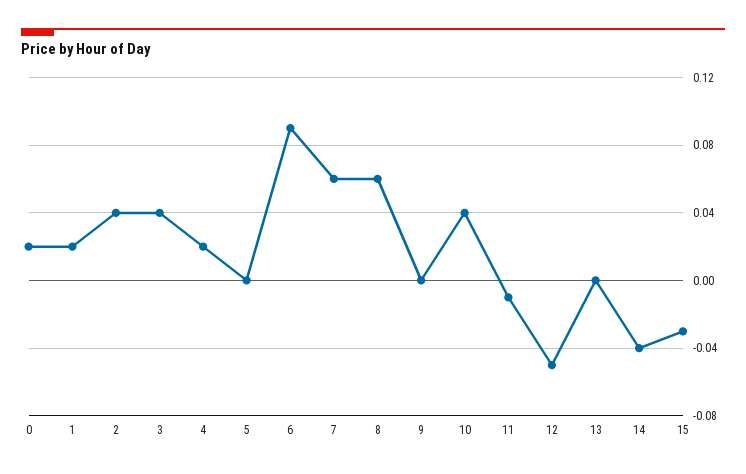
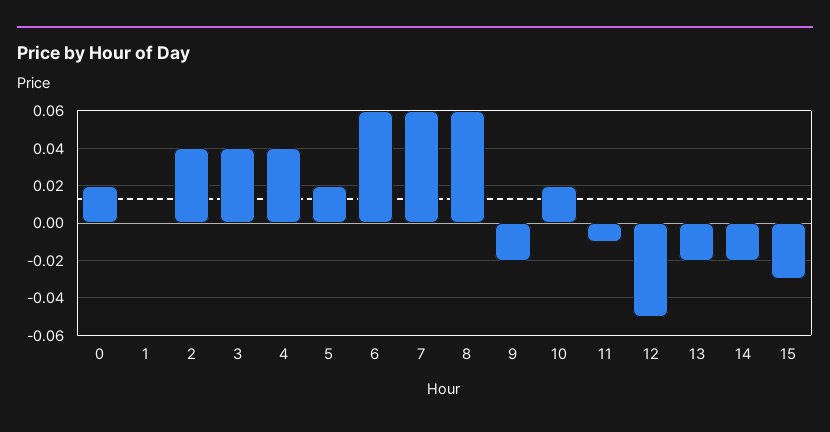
1: 0.02 -> 0
4: 0.02 -> 0.04
5: 0 -> 0.02
6: 0.09 -> 0.06
9: 0 -> -0.02
10: 0.04 -> 0.02
13: 0 -> -0.02
14: -0.04 -> -0.02

